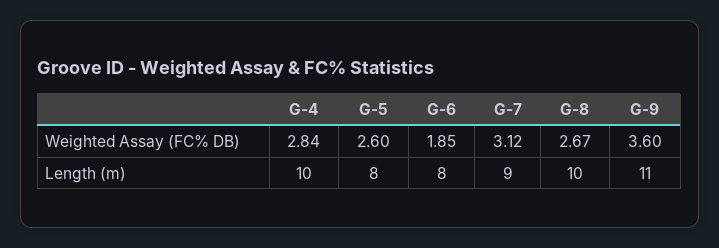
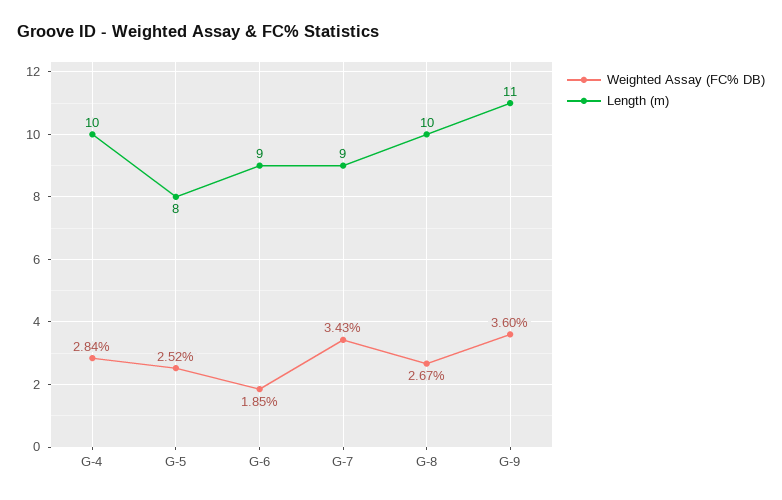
Weighted Assay (FC% DB), G-5: 2.6 -> 2.52
Weighted Assay (FC% DB), G-7: 3.12 -> 3.43
Length (m), G-6: 8 -> 9

